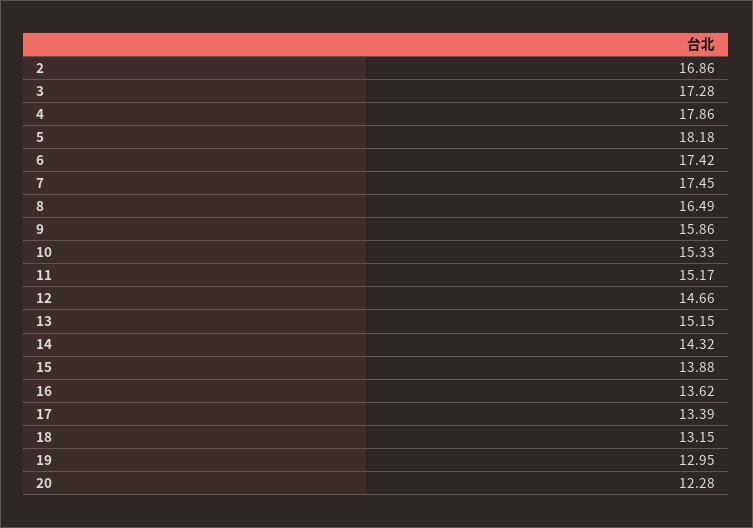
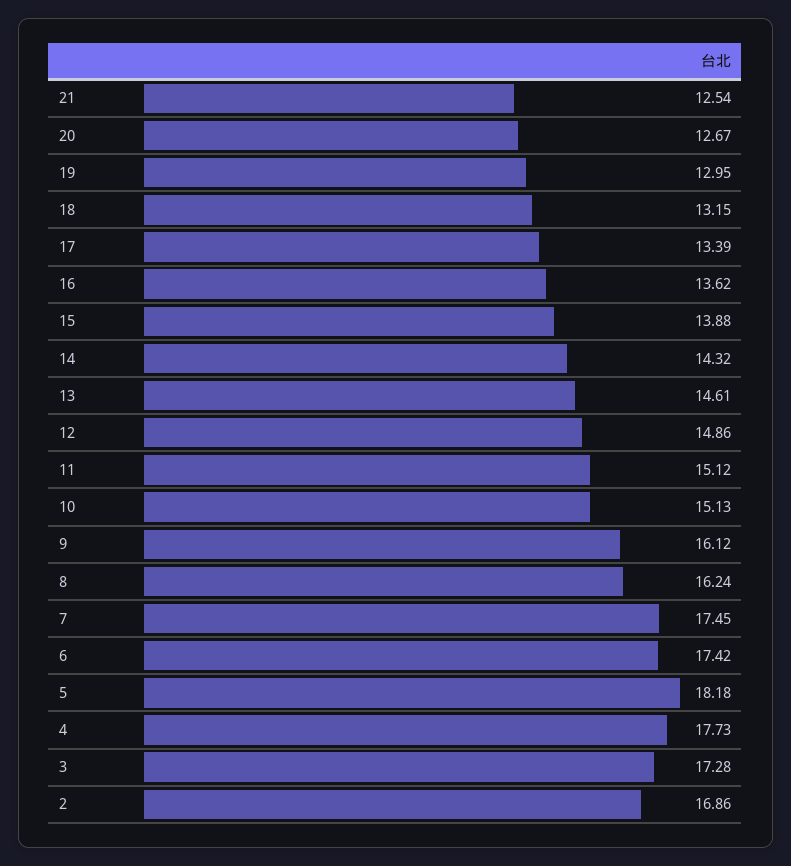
4: 17.86 -> 17.73
8: 16.49 -> 16.24
9: 15.86 -> 16.12
10: 15.33 -> 15.13
11: 15.17 -> 15.12
12: 14.66 -> 14.86
13: 15.15 -> 14.61
20: 12.28 -> 12.67
21: none -> 12.54

